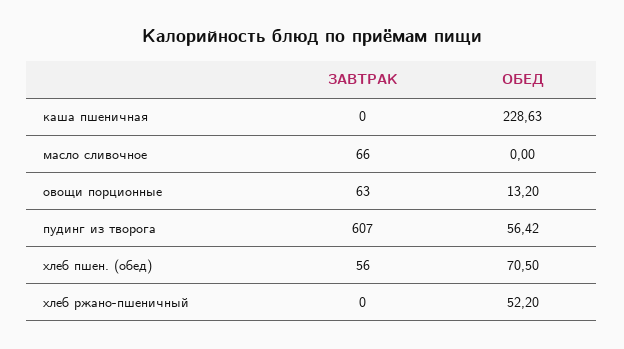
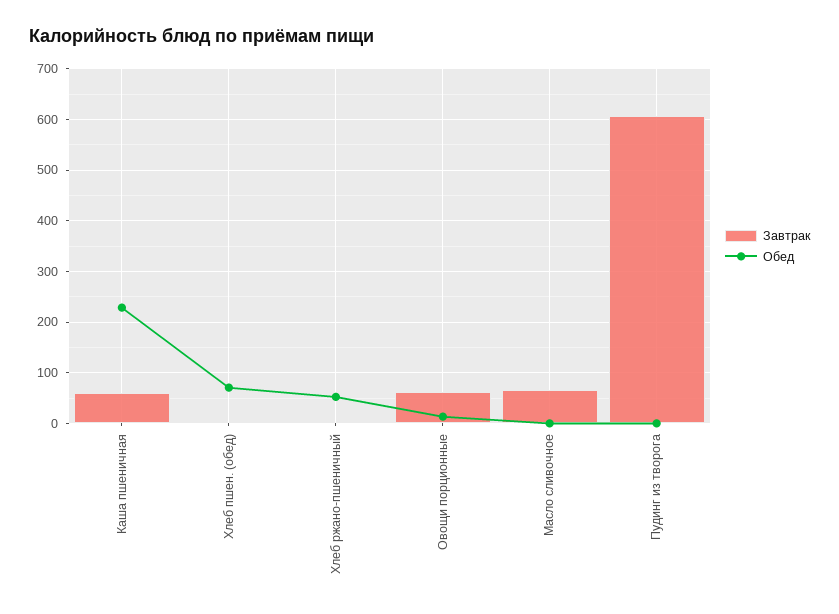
ЗАВТРАК, каша пшеничная: 0 -> 60
ОБЕД, пудинг из творога: 56.42 -> 0
ЗАВТРАК, хлеб пшен. (обед): 56 -> 0

